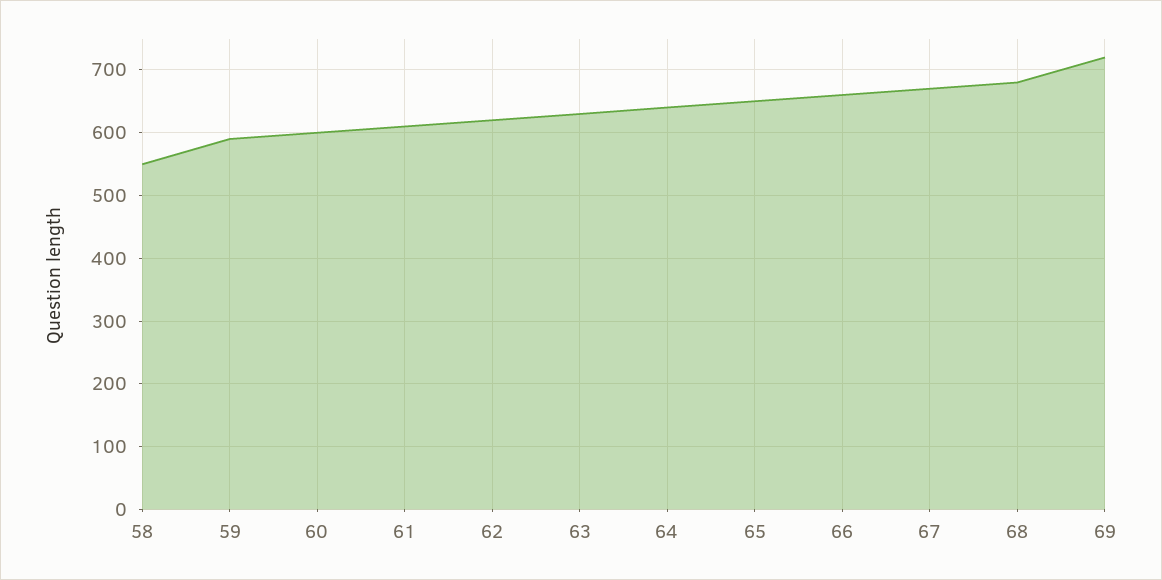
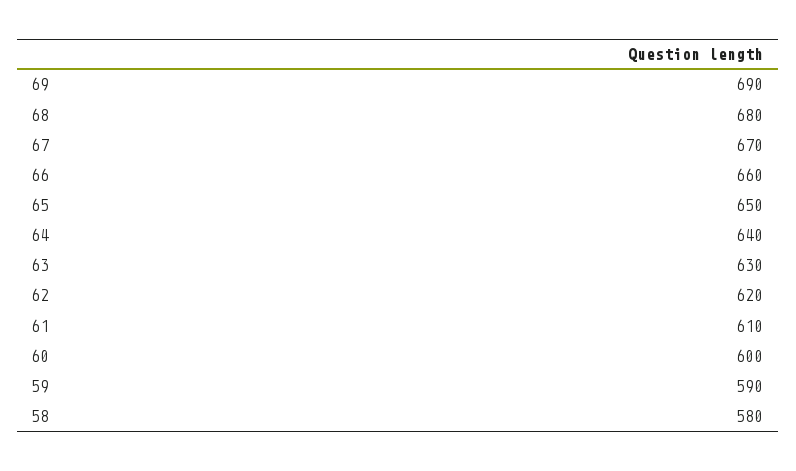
58: 550 -> 580
69: 720 -> 690

